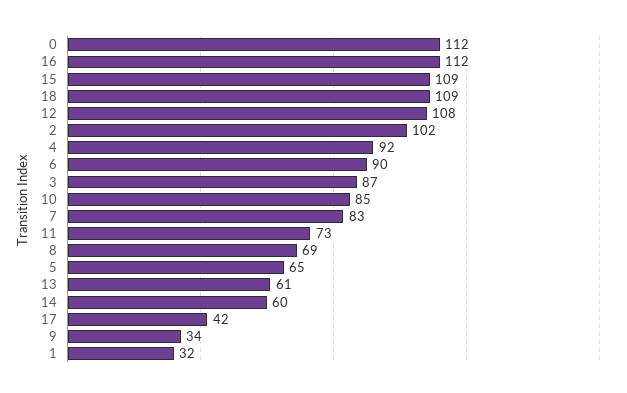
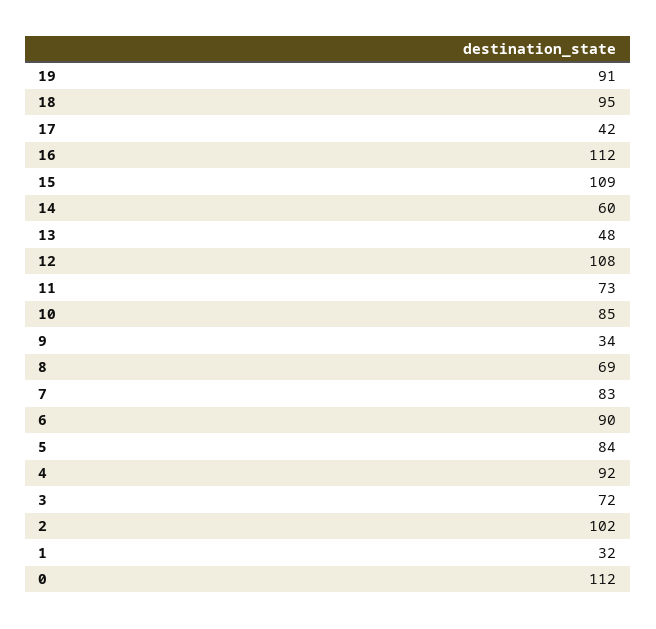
18: 109 -> 95
3: 87 -> 72
5: 65 -> 84
13: 61 -> 48
19: none -> 91

